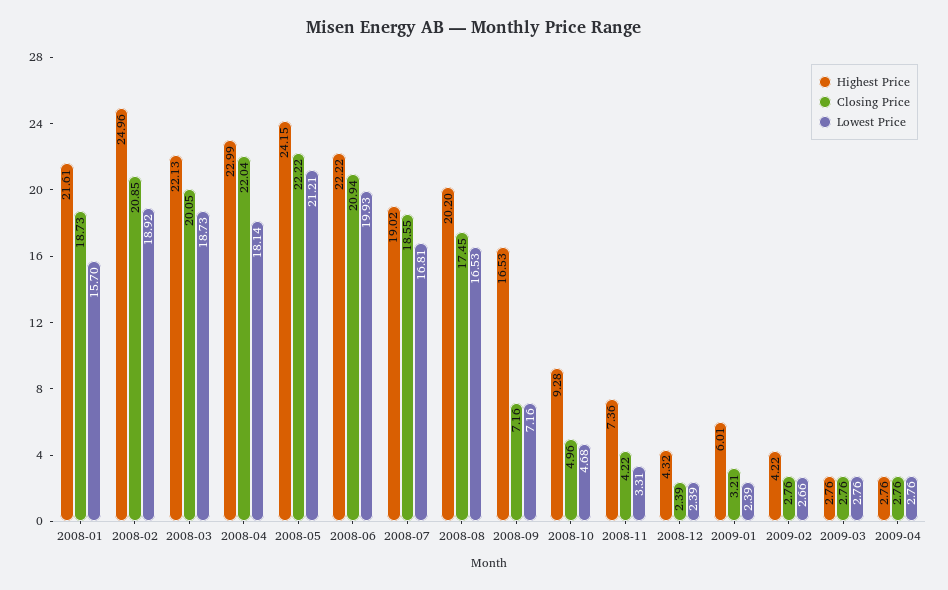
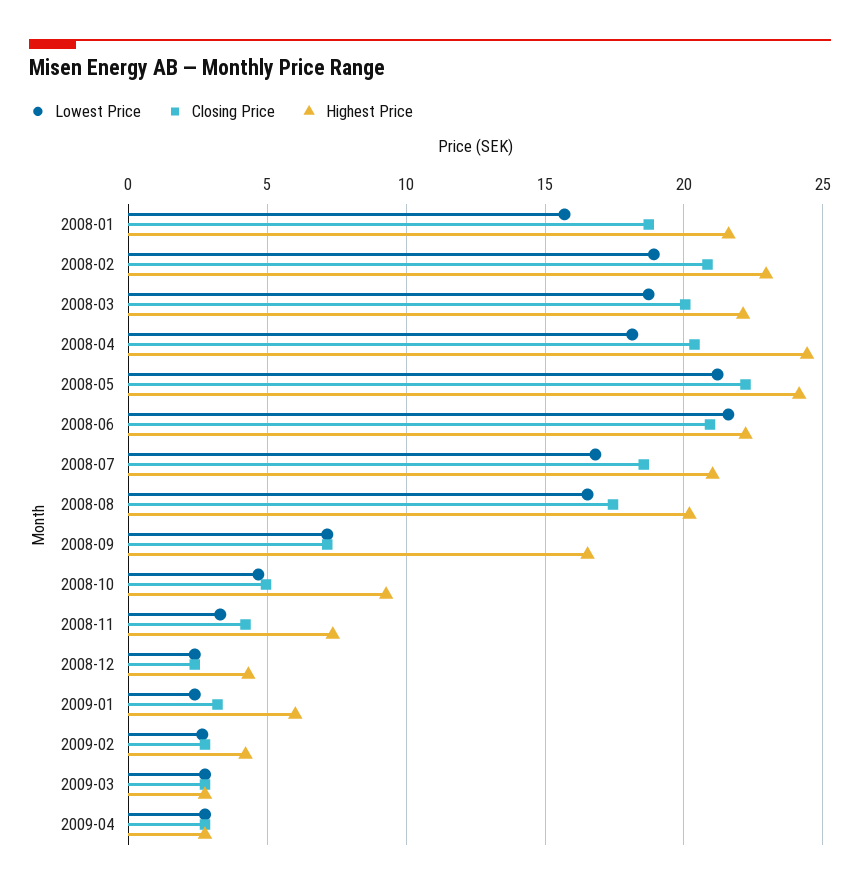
Highest Price, 2008-02: 24.96 -> 23
Highest Price, 2008-04: 22.99 -> 24.5
Closing Price, 2008-04: 22.04 -> 20.5
Lowest Price, 2008-06: 19.93 -> 21.5
Highest Price, 2008-07: 19.02 -> 21

